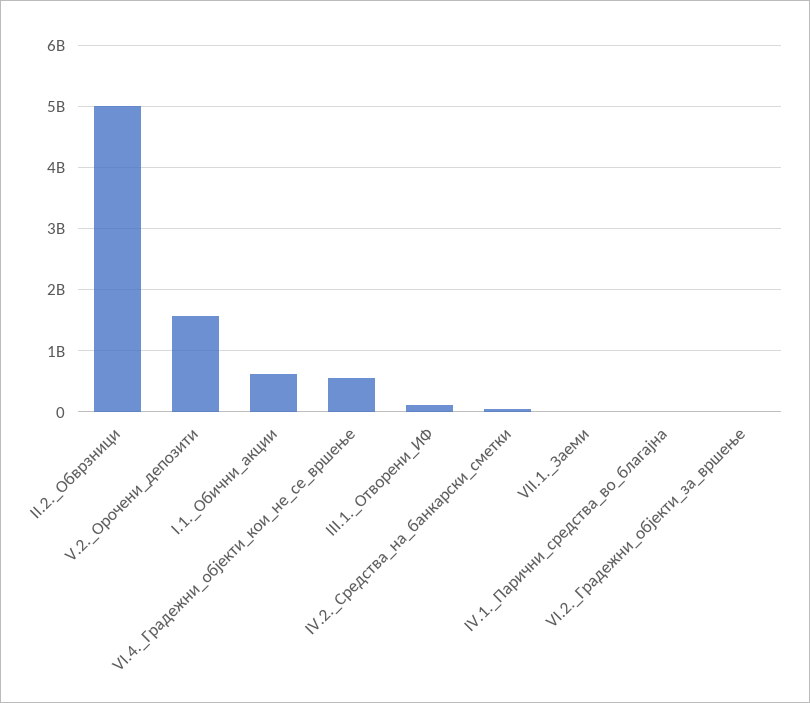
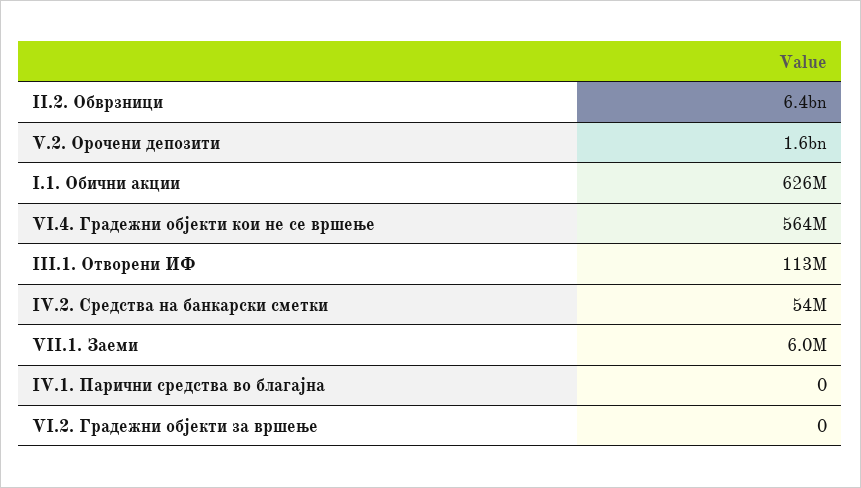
II.2._Обврзници: 5000000000 -> 6400000000

